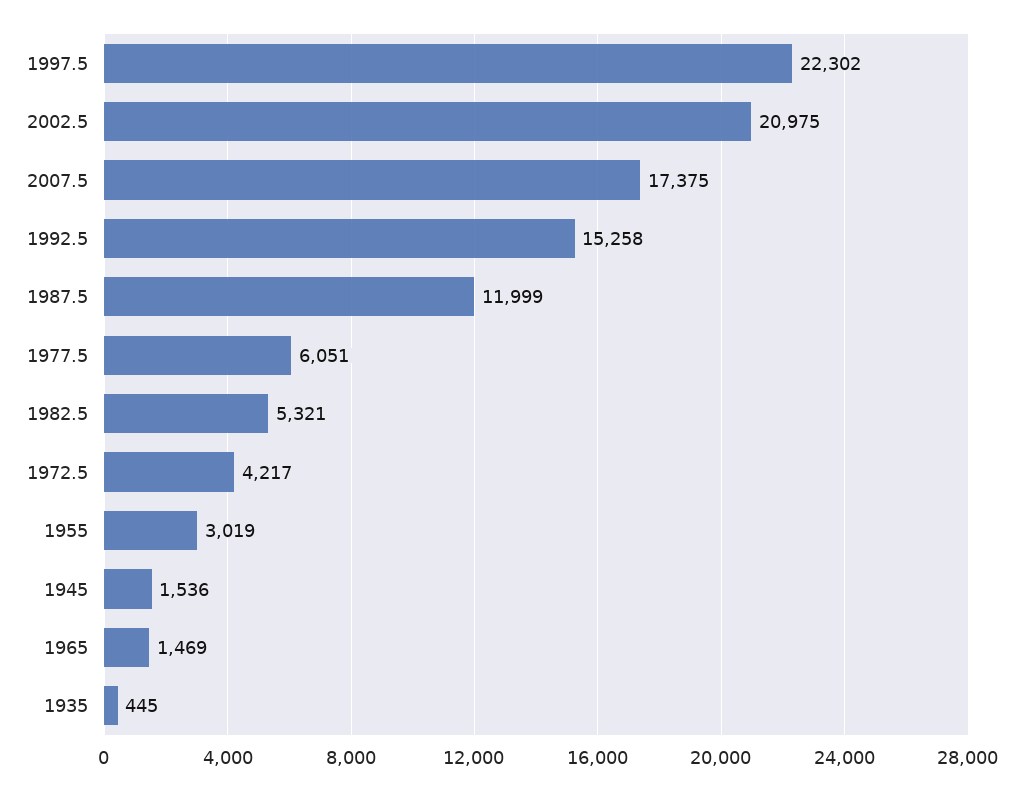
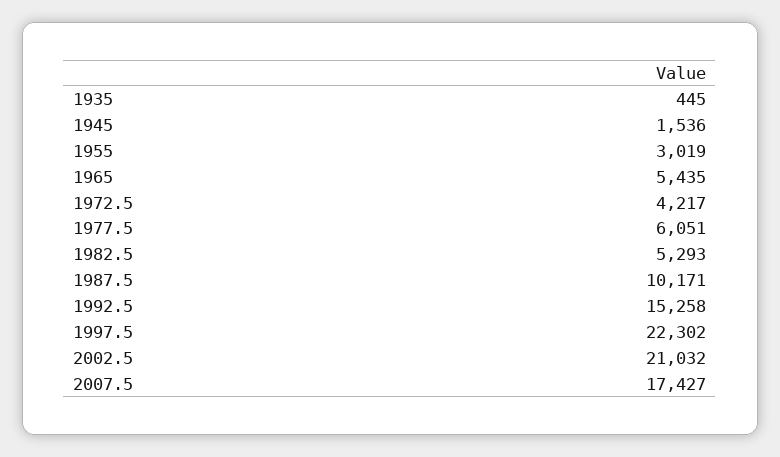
2002.5: 20975 -> 21032
2007.5: 17375 -> 17427
1987.5: 11999 -> 10171
1982.5: 5321 -> 5293
1965: 1469 -> 5435

